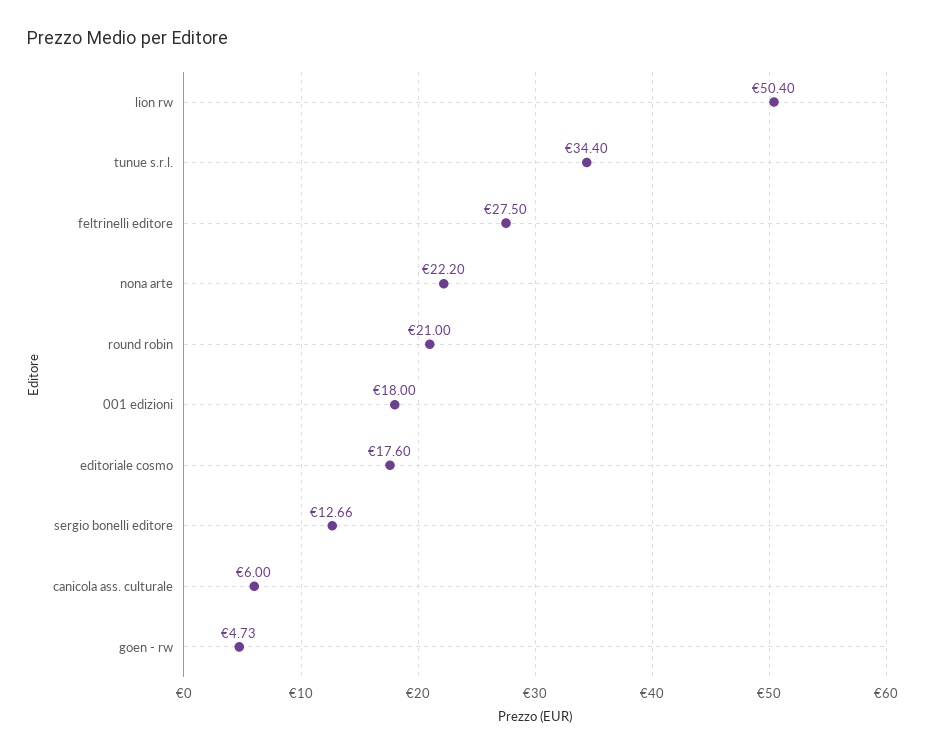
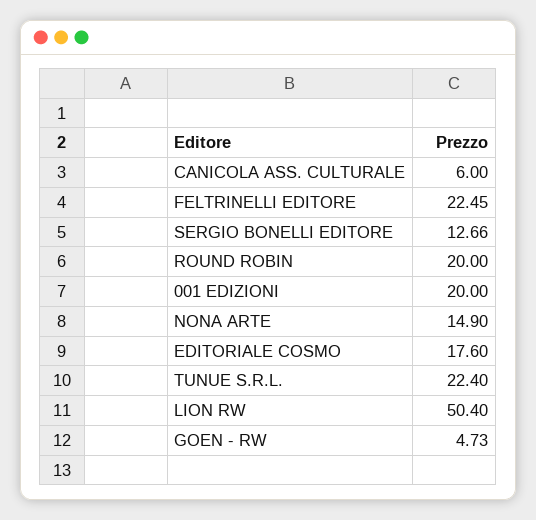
tunue s.r.l.: 34.4 -> 22.4
feltrinelli editore: 27.5 -> 22.45
nona arte: 22.2 -> 14.9
round robin: 21 -> 20
001 edizioni: 18 -> 20

